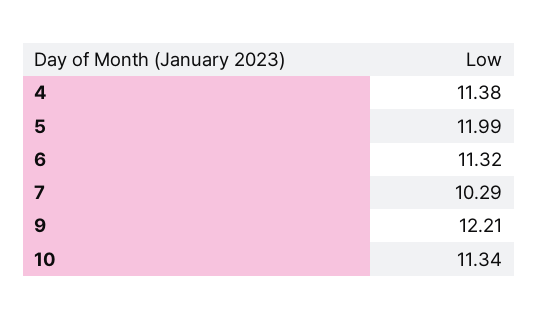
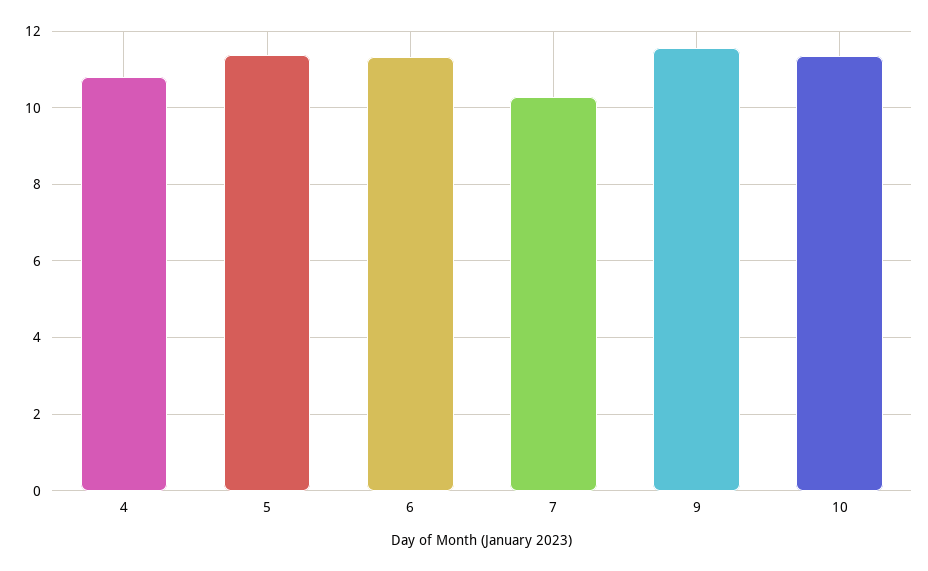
4: 11.38 -> 10.8
5: 11.99 -> 11.4
9: 12.21 -> 11.6

